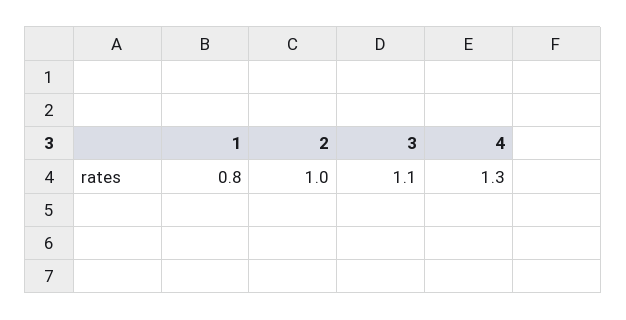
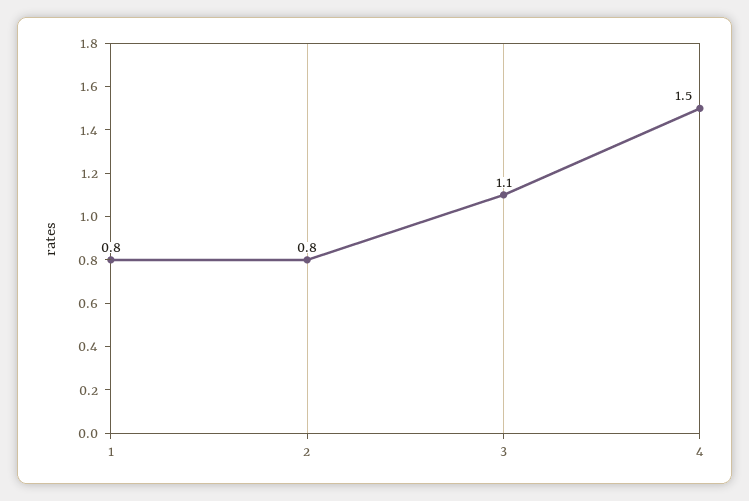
2: 1 -> 0.8
4: 1.3 -> 1.5

